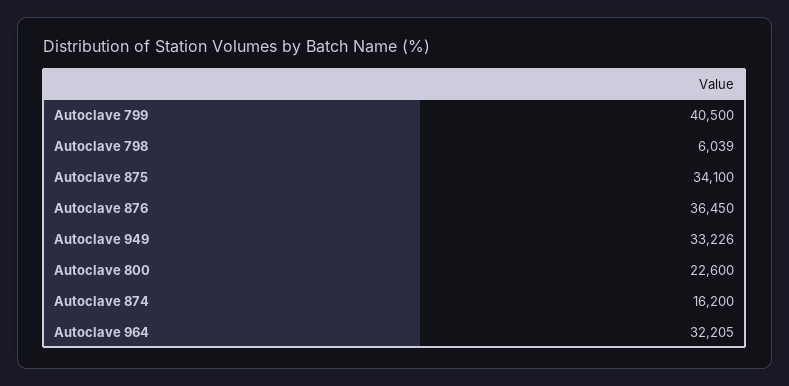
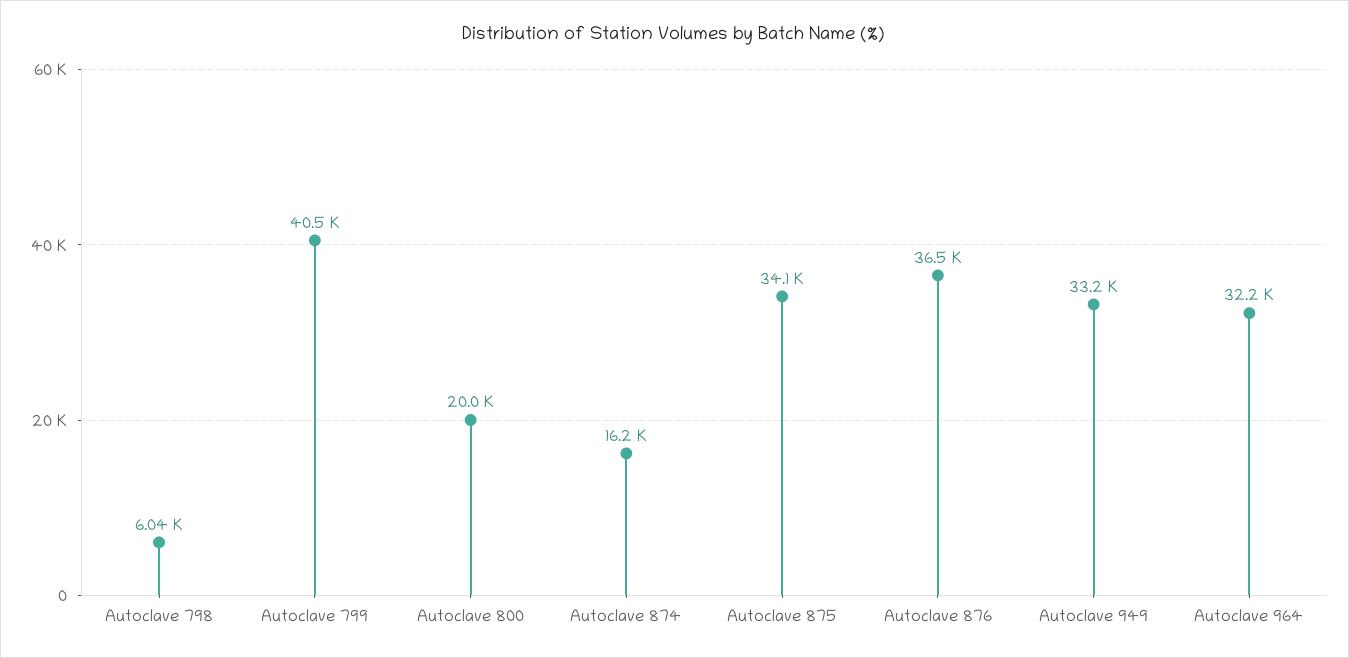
Autoclave 800: 22600 -> 20000

